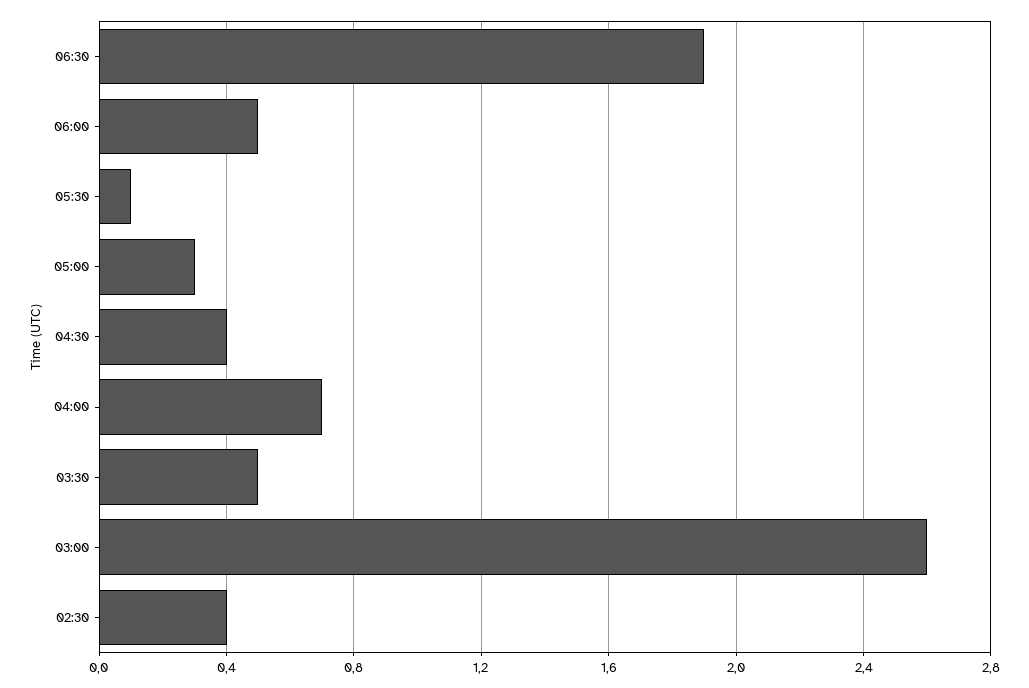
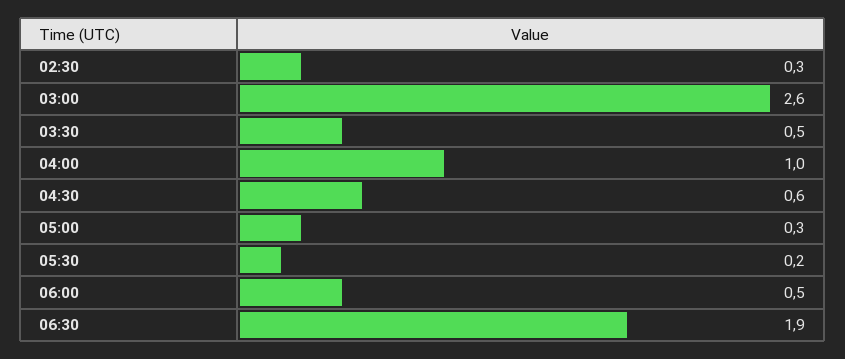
05:30: 0.1 -> 0.2
04:30: 0.4 -> 0.6
04:00: 0.7 -> 1
02:30: 0.4 -> 0.3

